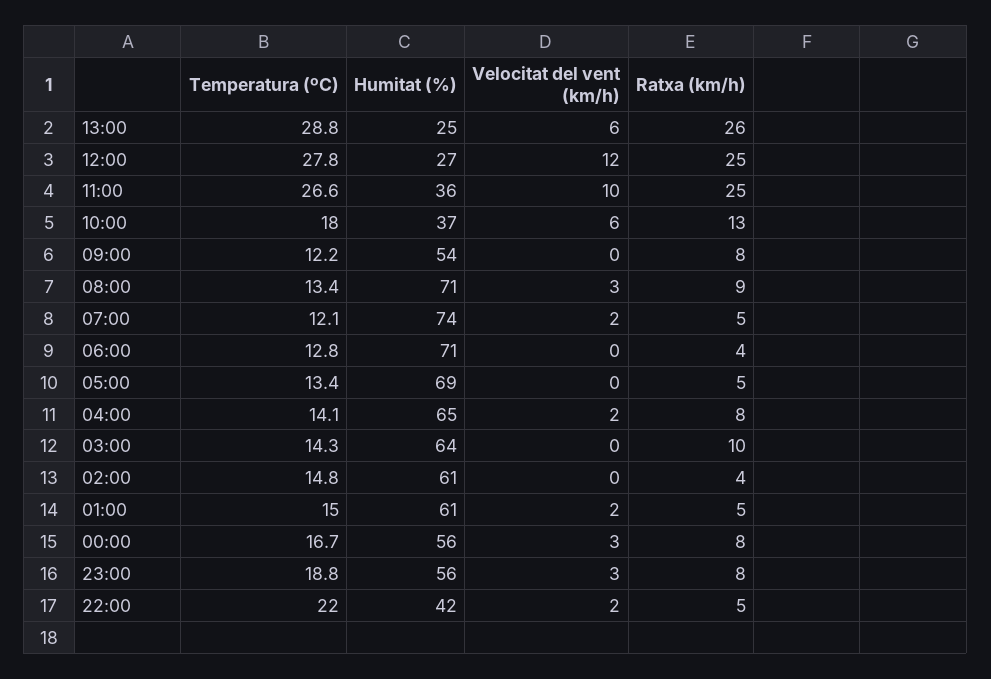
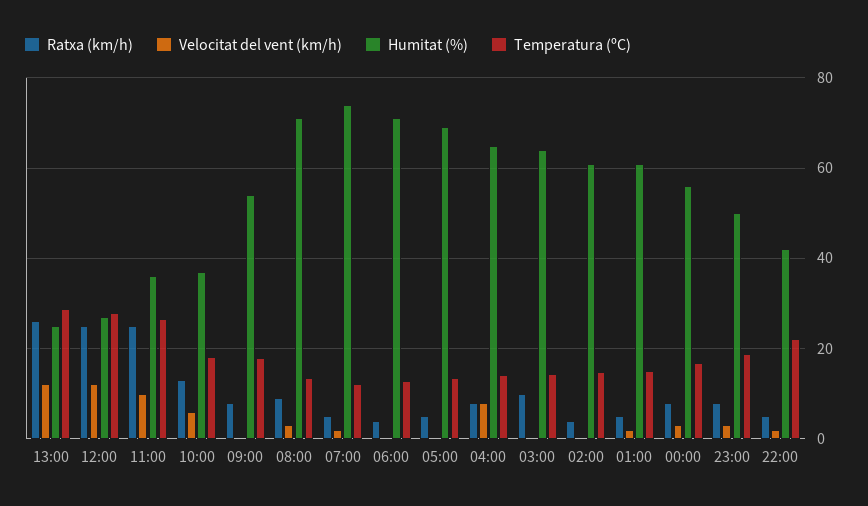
Velocitat del vent (km/h), 13:00: 6 -> 12
Temperatura (ºC), 09:00: 12.2 -> 18
Velocitat del vent (km/h), 04:00: 2 -> 8
Humitat (%), 23:00: 56 -> 50

